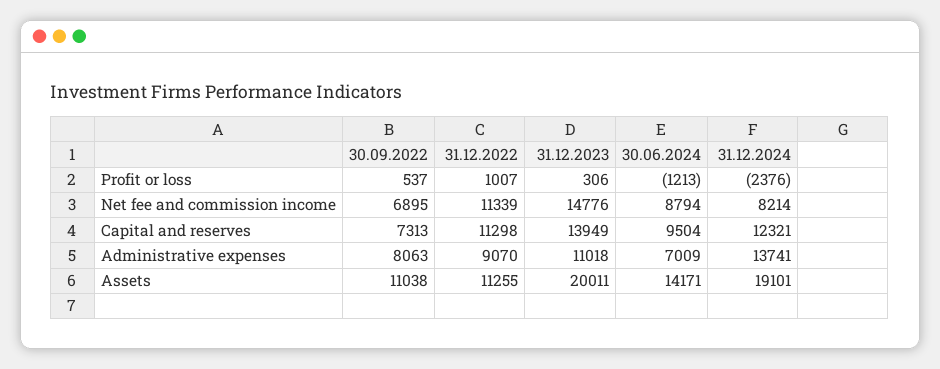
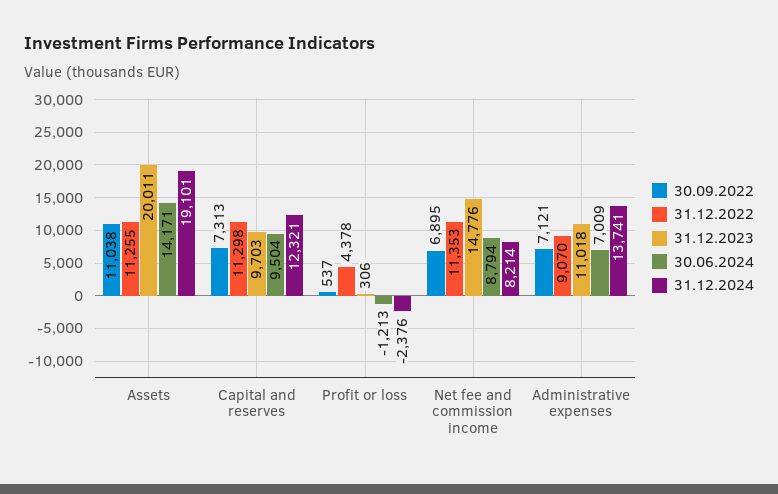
31.12.2022, Profit or loss: 1007 -> 4378
31.12.2022, Net fee and commission income: 11339 -> 11353
31.12.2023, Capital and reserves: 13949 -> 9703
30.09.2022, Administrative expenses: 8063 -> 7121

